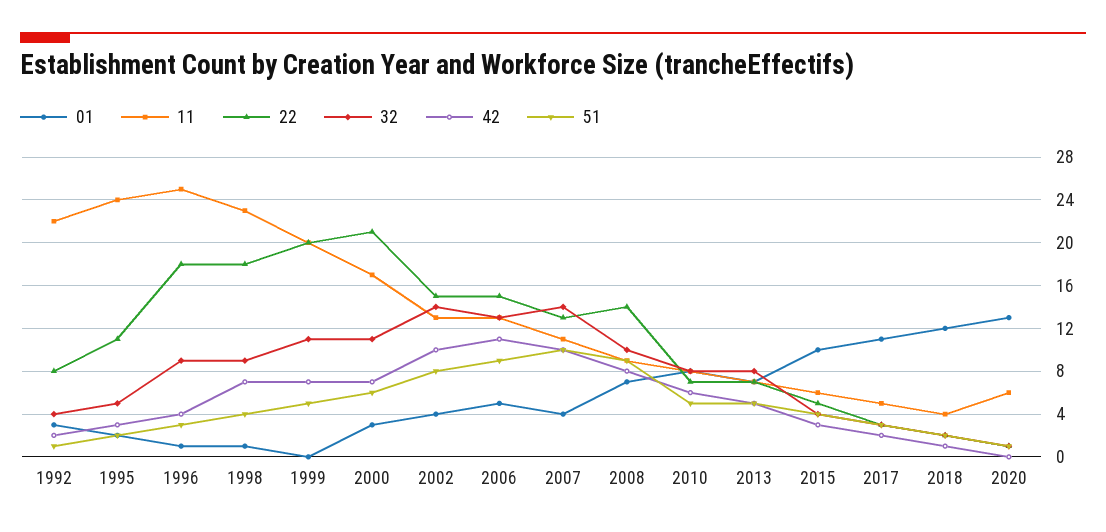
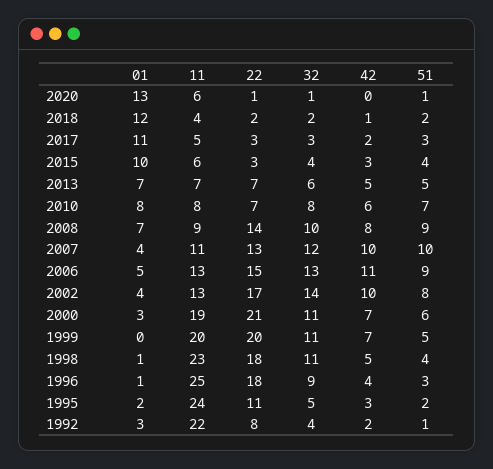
32, 1998: 9 -> 11
42, 1998: 7 -> 5
11, 2000: 17 -> 19
22, 2002: 15 -> 17
32, 2007: 14 -> 12
51, 2010: 5 -> 7
32, 2013: 8 -> 6
22, 2015: 5 -> 3

